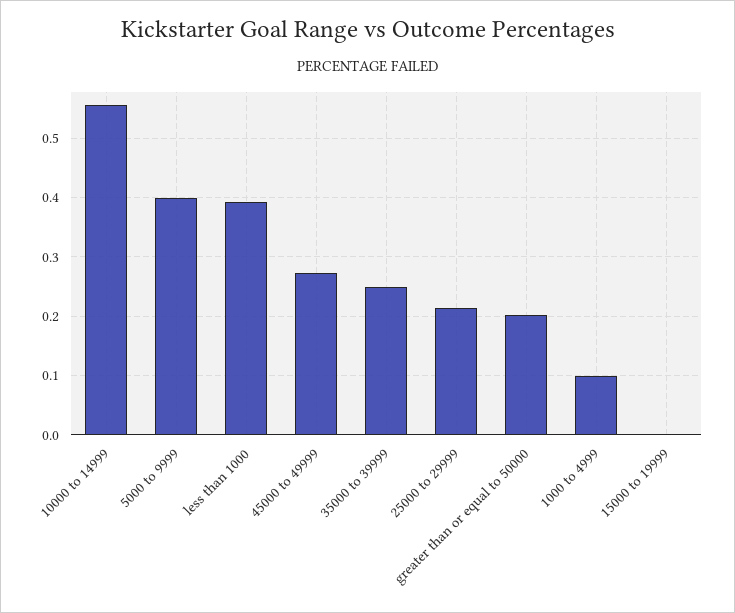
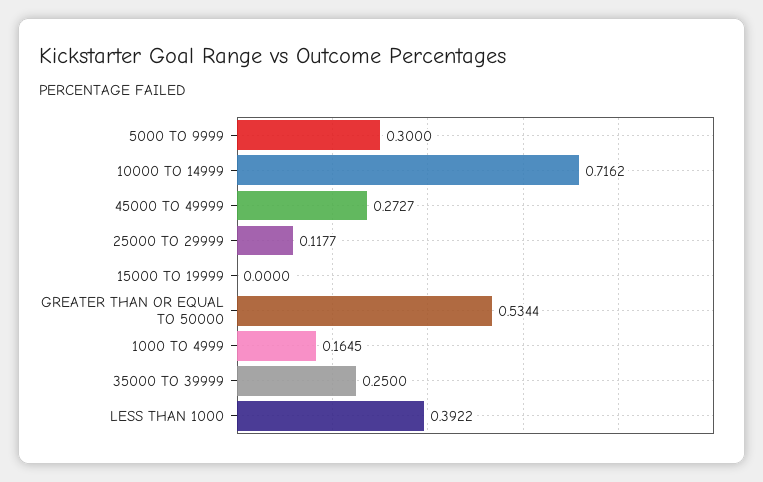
10000 to 14999: 0.56 -> 0.7162
5000 to 9999: 0.4 -> 0.3
25000 to 29999: 0.22 -> 0.1177
greater than or equal to 50000: 0.2 -> 0.5344
1000 to 4999: 0.1 -> 0.1645

